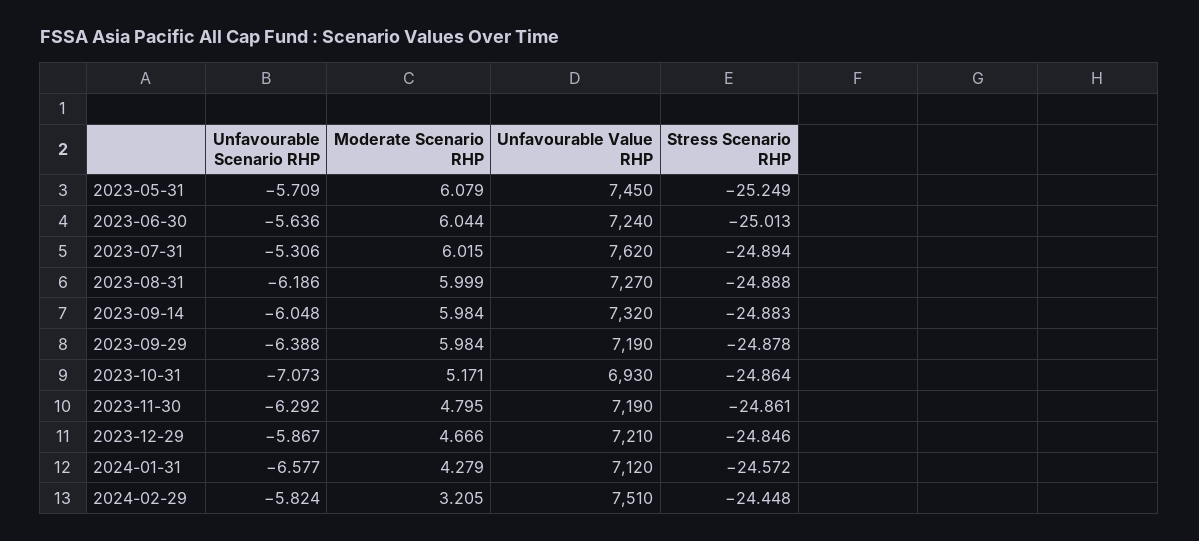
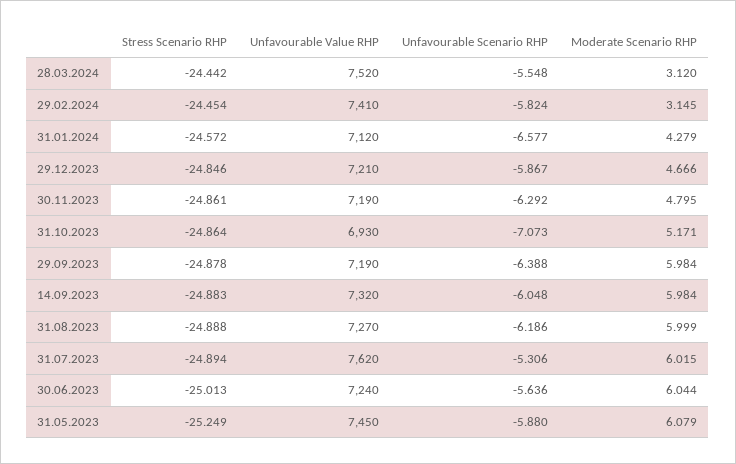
Unfavourable Scenario RHP, 2023-05-31: -5.709 -> -5.88
Moderate Scenario RHP, 2024-02-29: 3.205 -> 3.145
Unfavourable Value RHP, 2024-02-29: 7510 -> 7410
Stress Scenario RHP, 2024-02-29: -24.448 -> -24.454
Stress Scenario RHP, 28.03.2024: none -> -24.442
Unfavourable Value RHP, 28.03.2024: none -> 7520
Unfavourable Scenario RHP, 28.03.2024: none -> -5.548
Moderate Scenario RHP, 28.03.2024: none -> 3.12

